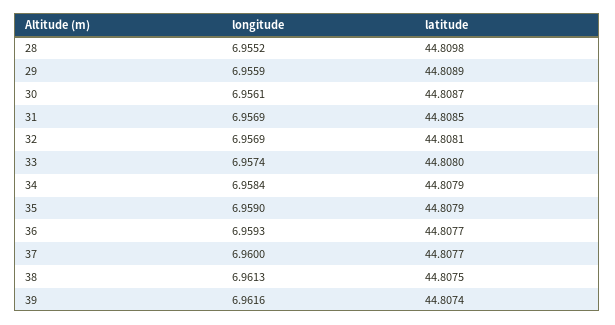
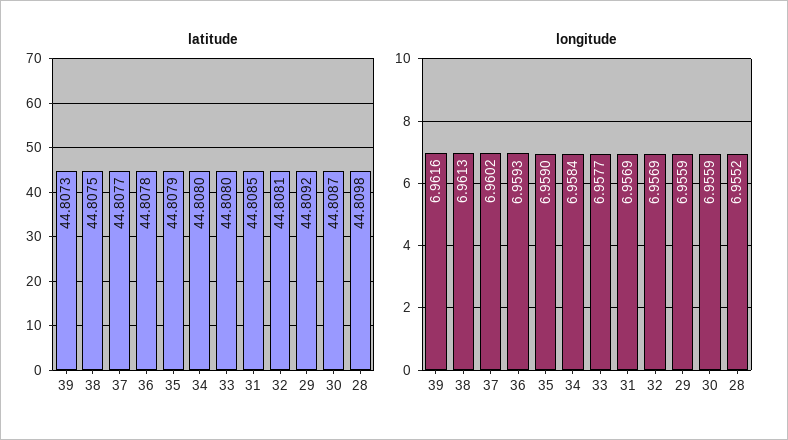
latitude, 29: 44.8089 -> 44.8092
longitude, 30: 6.9561 -> 6.9559
longitude, 33: 6.9574 -> 6.9577
latitude, 34: 44.8079 -> 44.808
latitude, 36: 44.8077 -> 44.8078
longitude, 37: 6.96 -> 6.9602
latitude, 39: 44.8074 -> 44.8073

